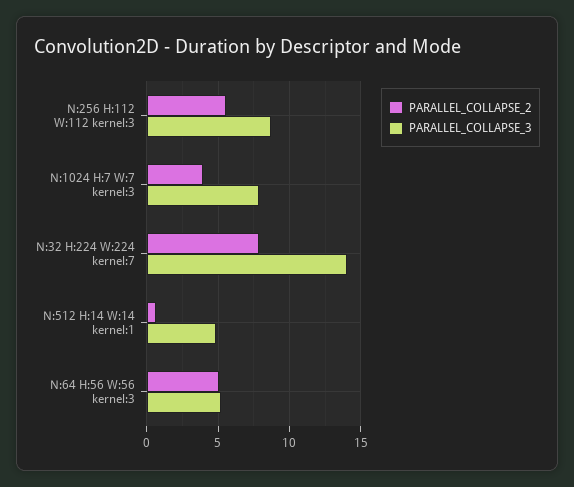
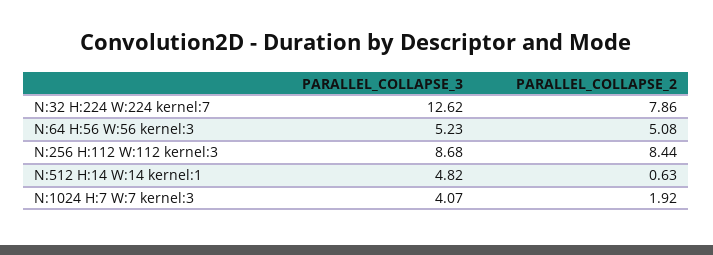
PARALLEL_COLLAPSE_2, N:256 H:112 W:112 kernel:3: 5.5 -> 8.44
PARALLEL_COLLAPSE_2, N:1024 H:7 W:7 kernel:3: 4 -> 1.92
PARALLEL_COLLAPSE_3, N:1024 H:7 W:7 kernel:3: 8 -> 4.07
PARALLEL_COLLAPSE_3, N:32 H:224 W:224 kernel:7: 14 -> 12.62

